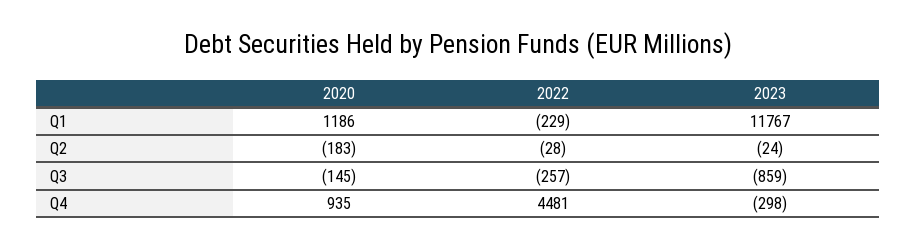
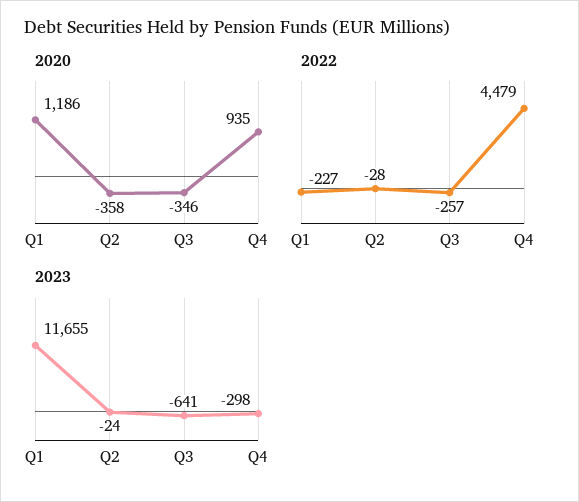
2022, Q1: -229 -> -227
2023, Q1: 11767 -> 11655
2020, Q2: -183 -> -358
2020, Q3: -145 -> -346
2023, Q3: -859 -> -641
2022, Q4: 4481 -> 4479

